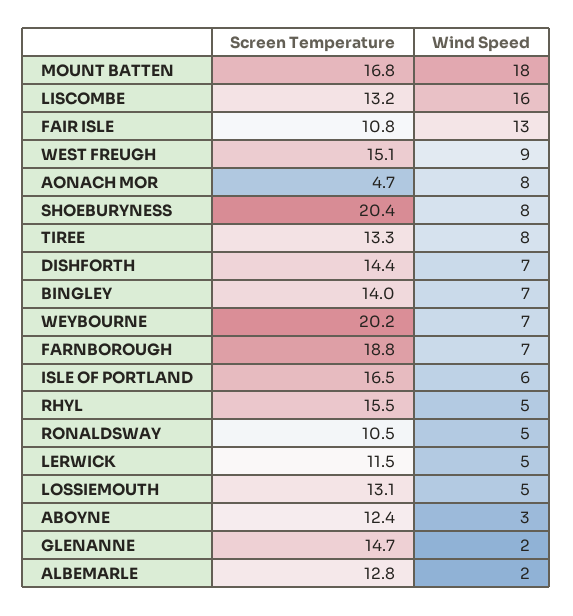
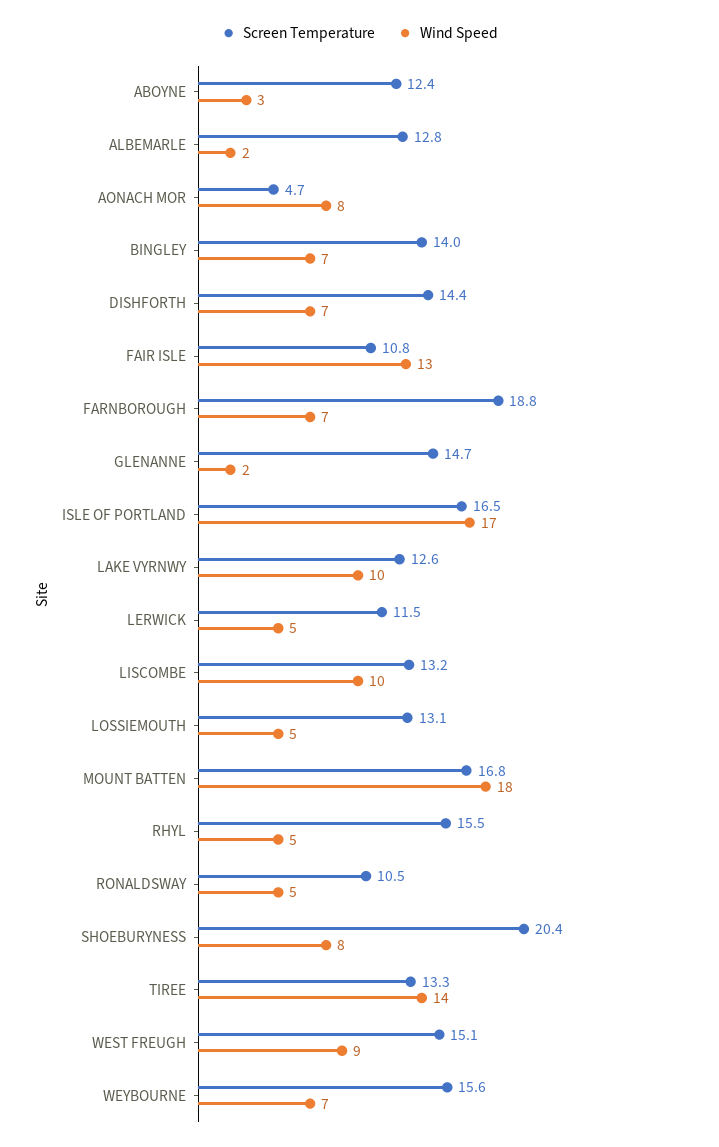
Wind Speed, LISCOMBE: 16 -> 10
Wind Speed, TIREE: 8 -> 14
Screen Temperature, WEYBOURNE: 20.2 -> 15.6
Wind Speed, ISLE OF PORTLAND: 6 -> 17
Screen Temperature, LAKE VYRNWY: none -> 12.6
Wind Speed, LAKE VYRNWY: none -> 10

